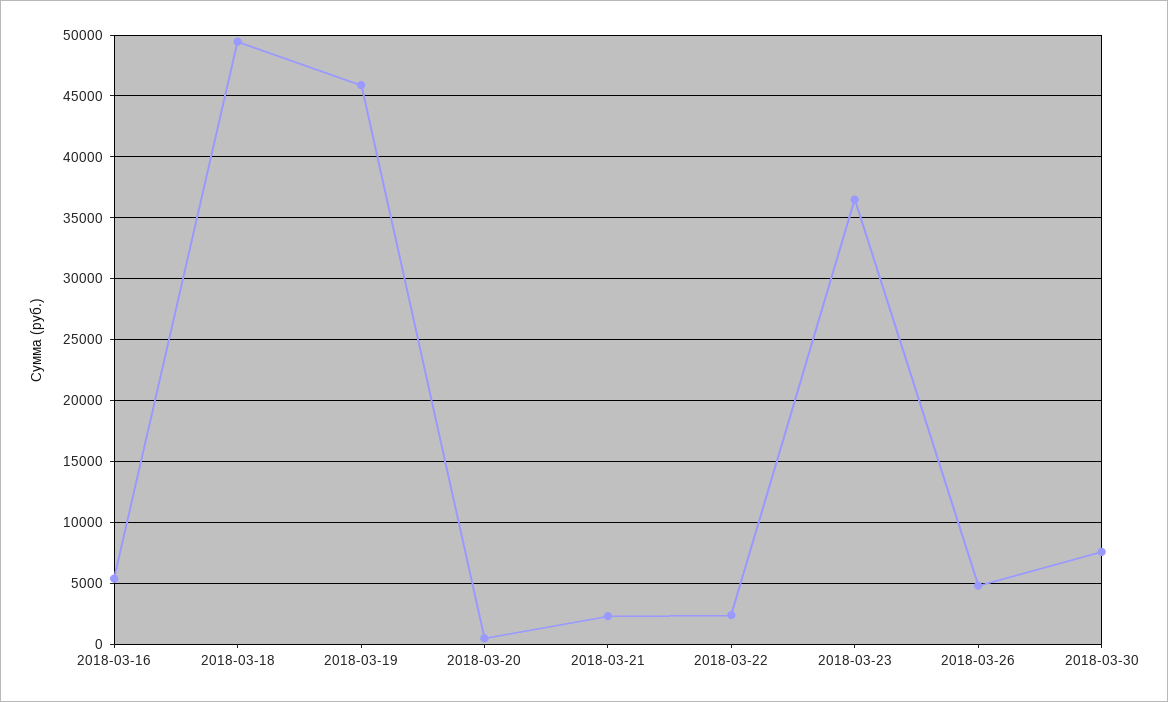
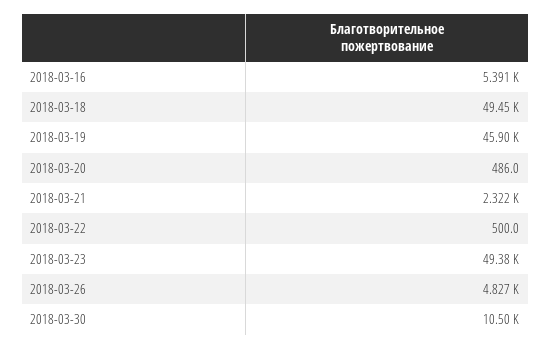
2018-03-22: 2500 -> 500
2018-03-23: 36500 -> 49380
2018-03-30: 7500 -> 10500

